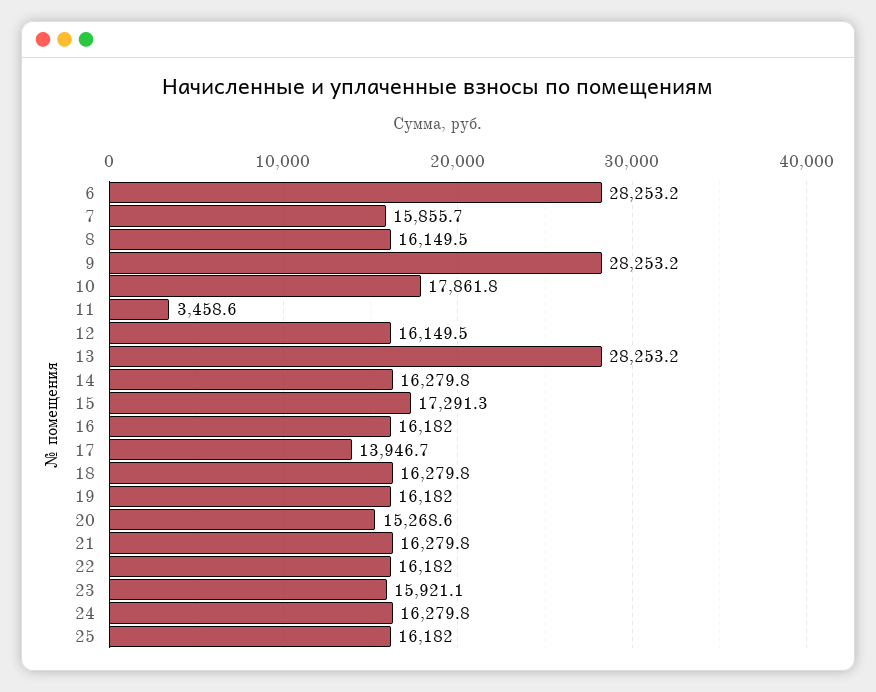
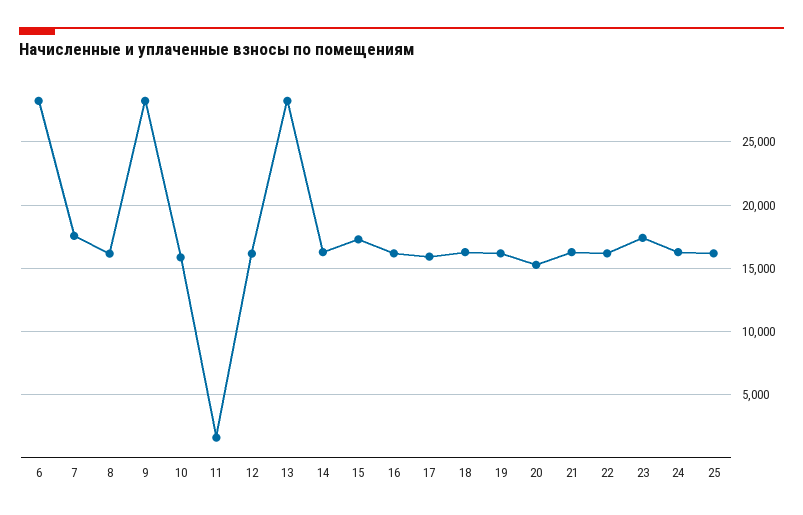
7: 15855.7 -> 17500
10: 17861.8 -> 16000
11: 3458.6 -> 1500
17: 13946.7 -> 16000
23: 15921.1 -> 17500

